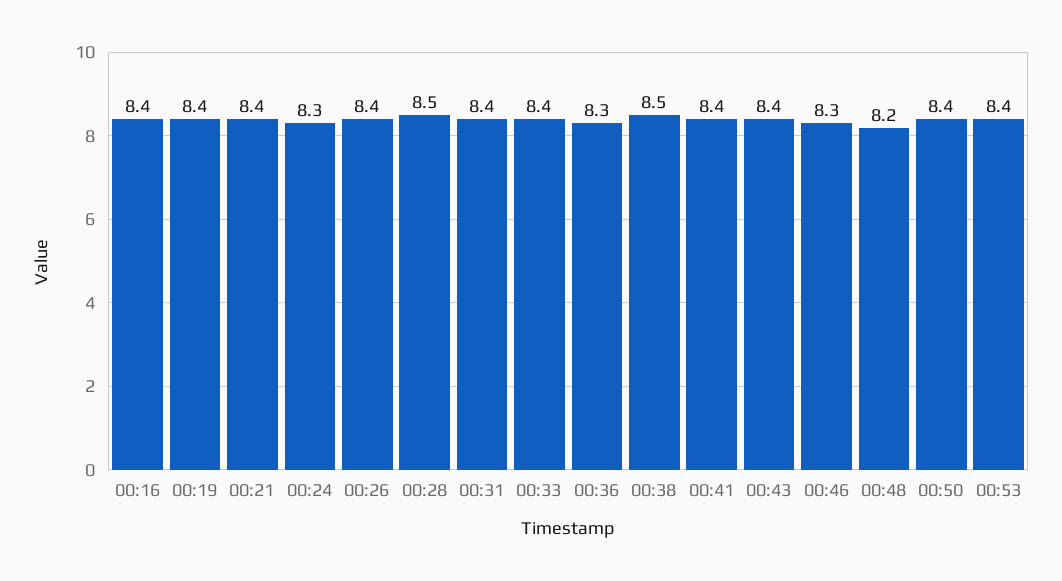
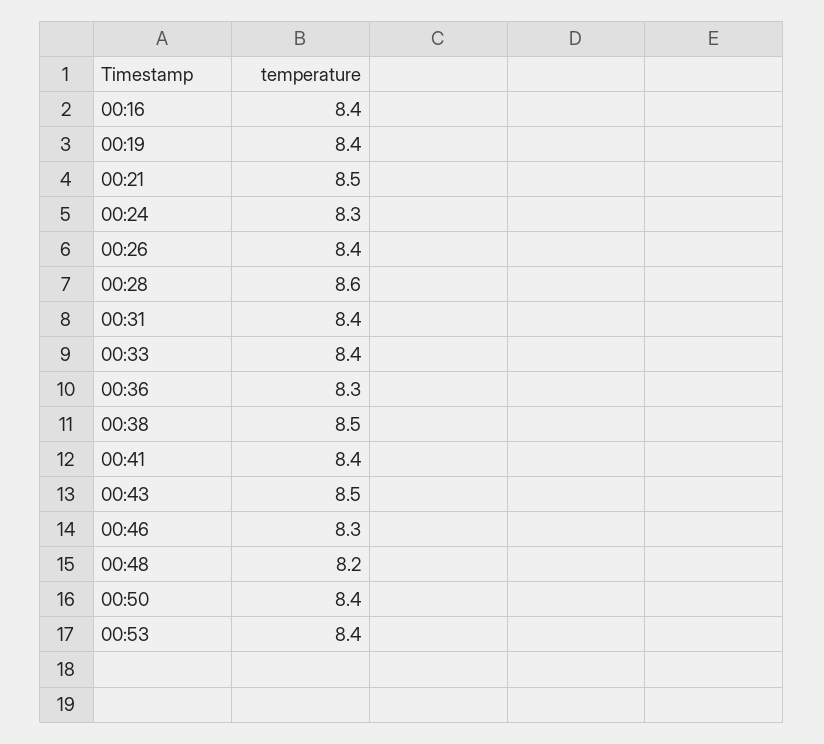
00:21: 8.4 -> 8.5
00:28: 8.5 -> 8.6
00:43: 8.4 -> 8.5

